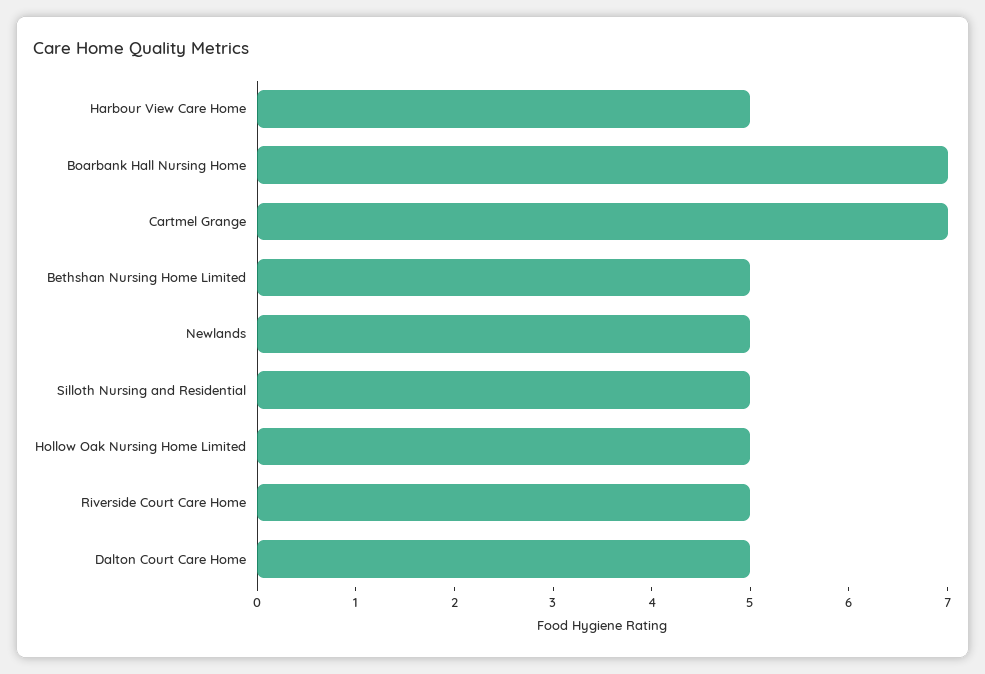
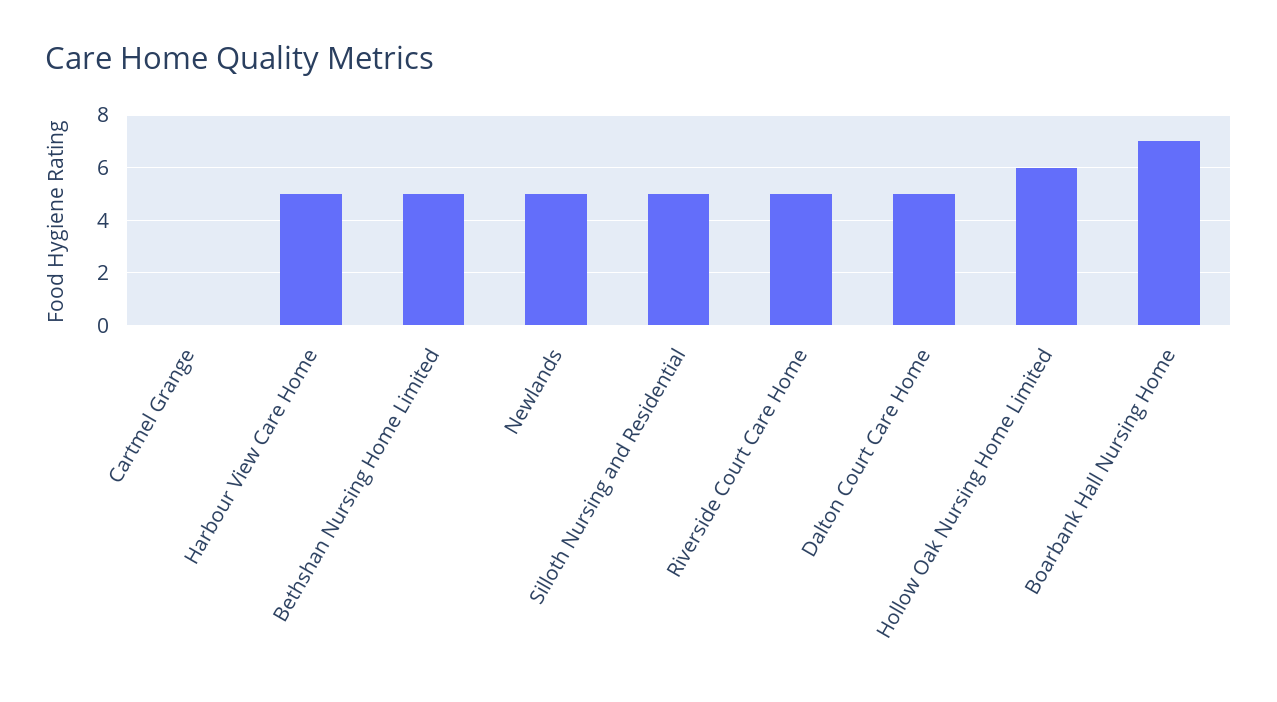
Cartmel Grange: 7 -> 0
Hollow Oak Nursing Home Limited: 5 -> 6

